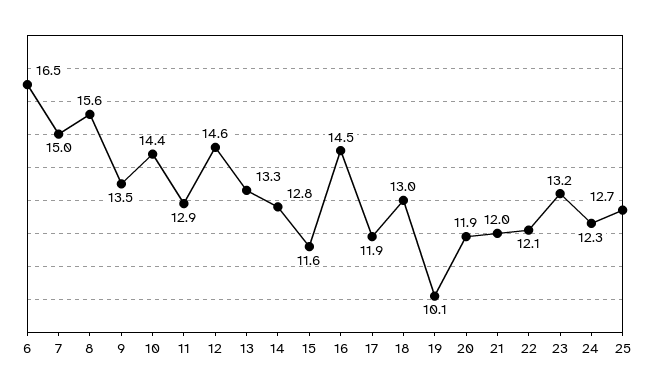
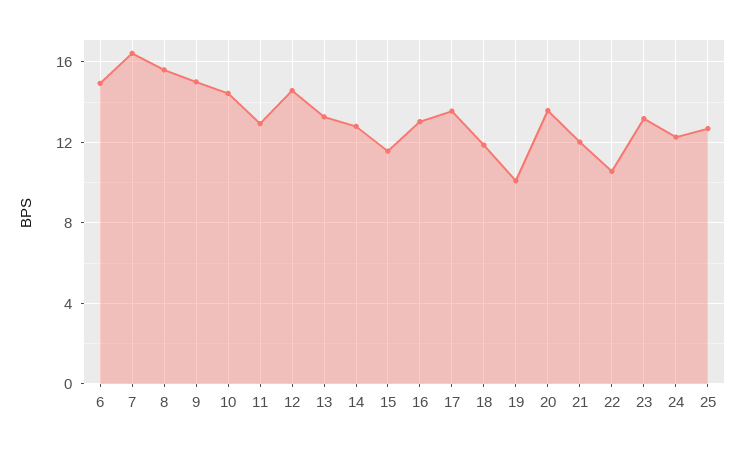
6: 16.5 -> 15
7: 15 -> 16.5
9: 13.5 -> 15
16: 14.5 -> 13
17: 11.9 -> 13.5
18: 13 -> 12
20: 11.9 -> 13.5
22: 12.1 -> 10.5

